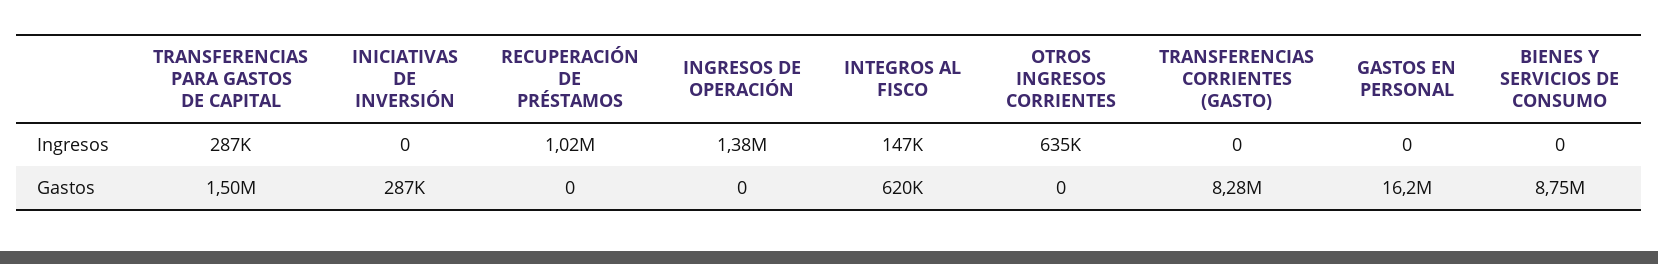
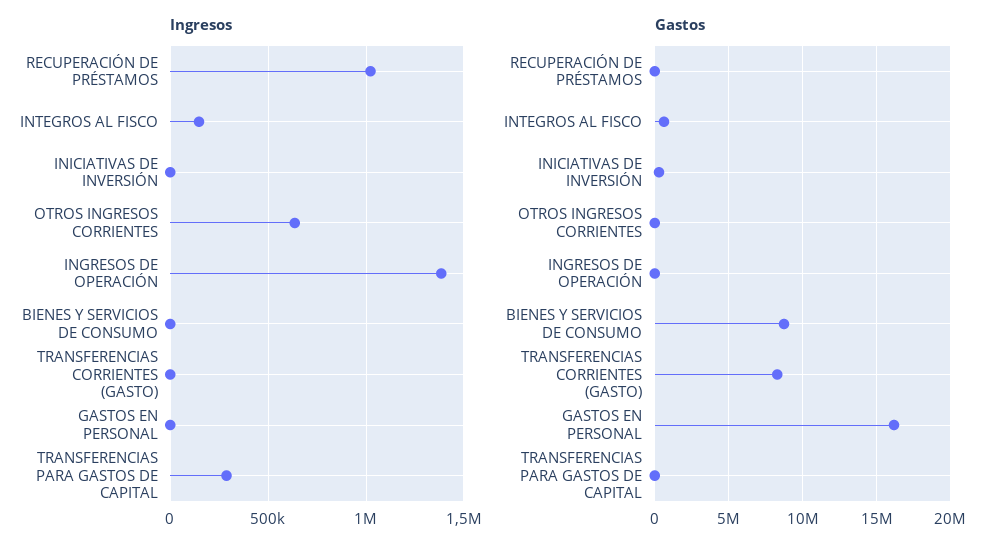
Gastos, TRANSFERENCIAS PARA GASTOS DE CAPITAL: 1500000 -> 0

